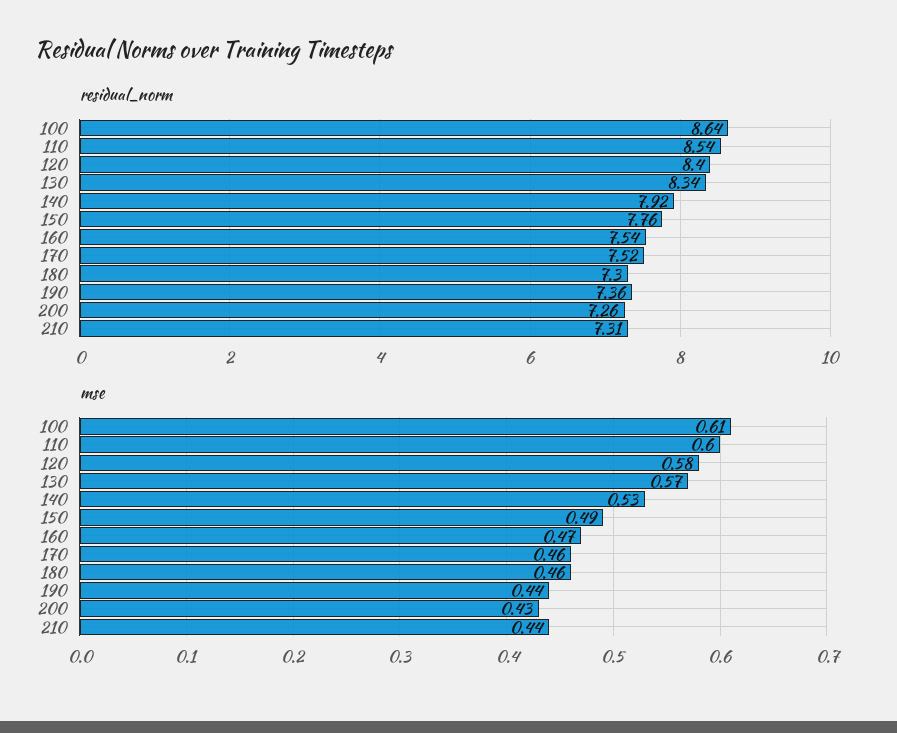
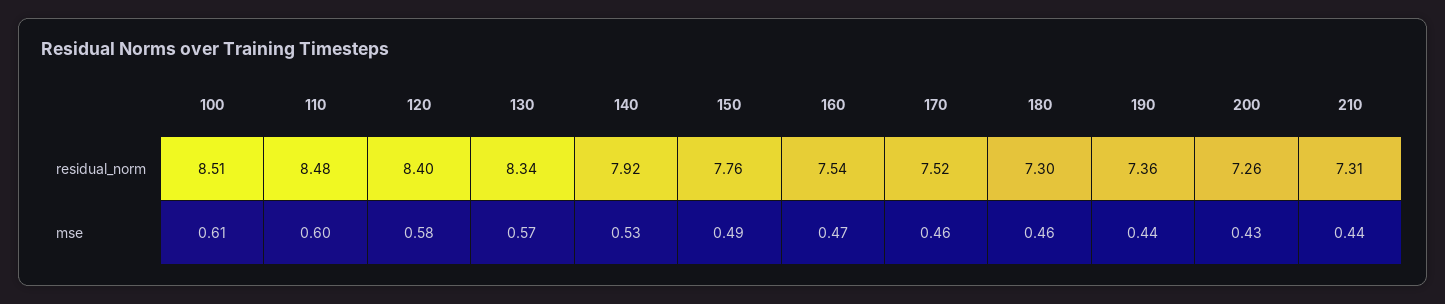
residual_norm, 100: 8.64 -> 8.51
residual_norm, 110: 8.54 -> 8.48

